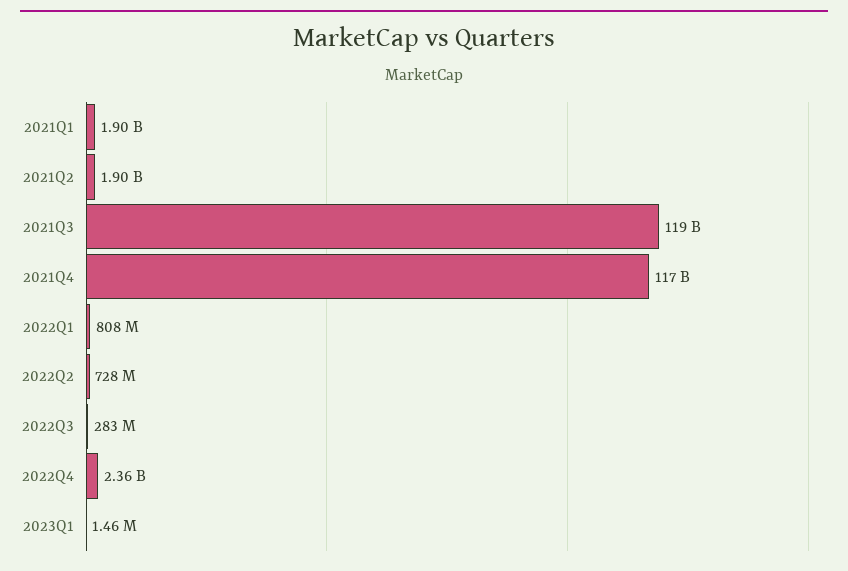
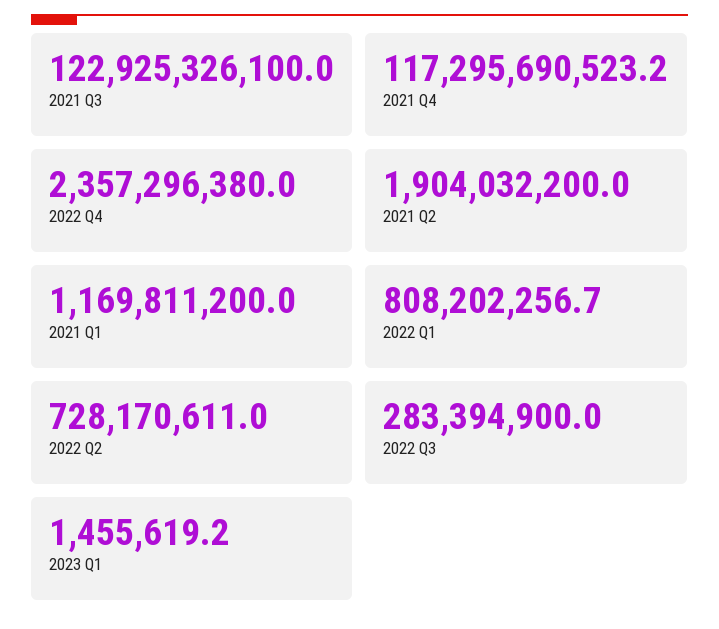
2021Q1: 1900000000 -> 1169811200
2021Q3: 119000000000 -> 122925326100

